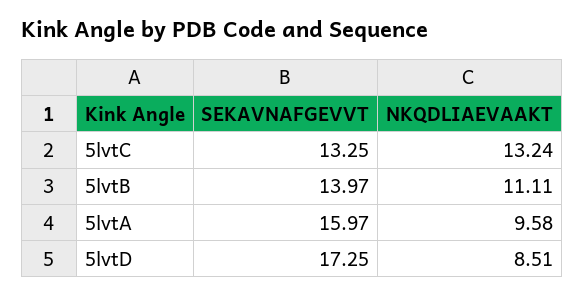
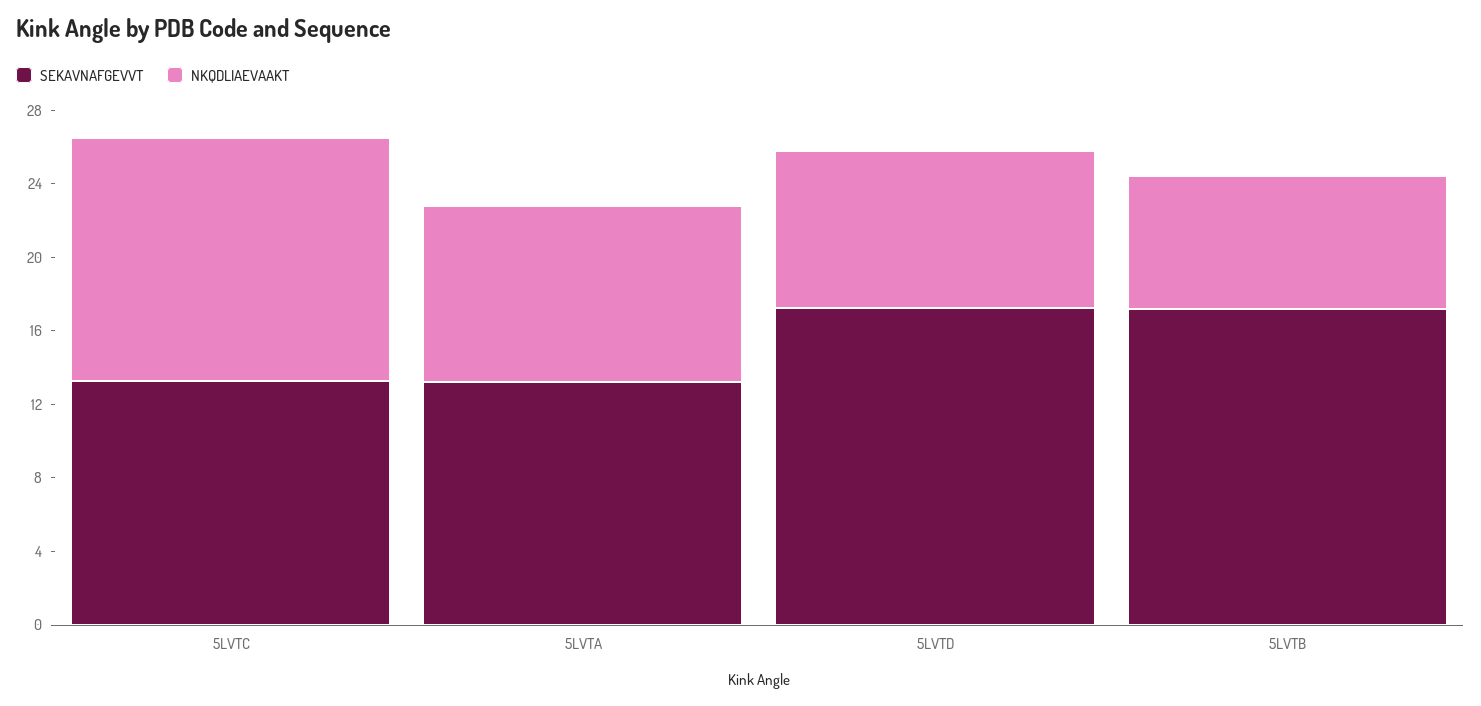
SEKAVNAFGEVVT, 5lvtB: 13.97 -> 17
NKQDLIAEVAAKT, 5lvtB: 11.11 -> 7
SEKAVNAFGEVVT, 5lvtA: 15.97 -> 13

